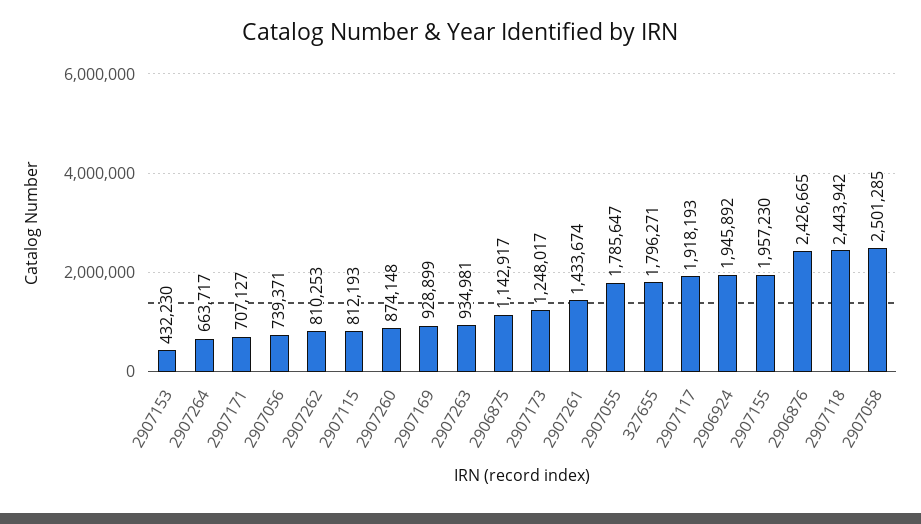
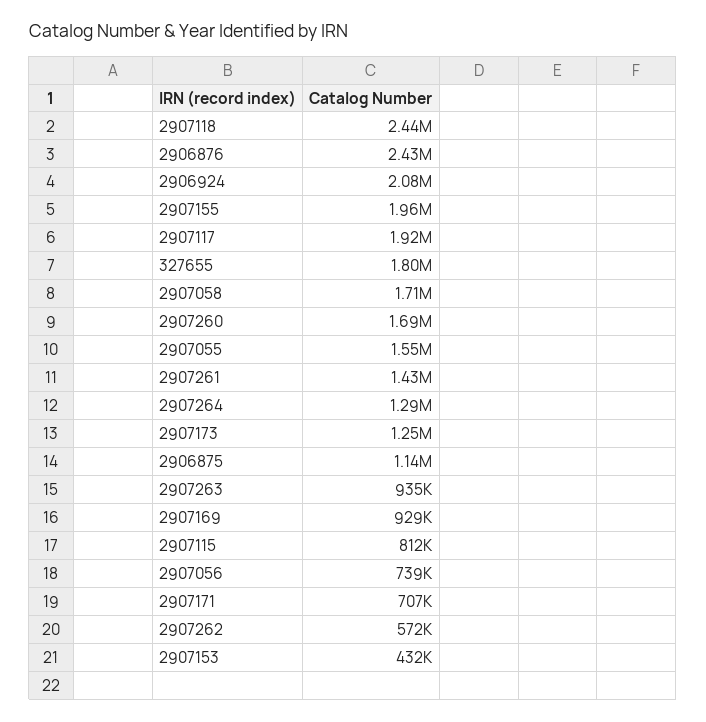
2907264: 663717 -> 1290000
2907262: 810253 -> 572000
2907260: 874148 -> 1690000
2907055: 1785647 -> 1550000
2906924: 1945892 -> 2080000
2907058: 2501285 -> 1710000

